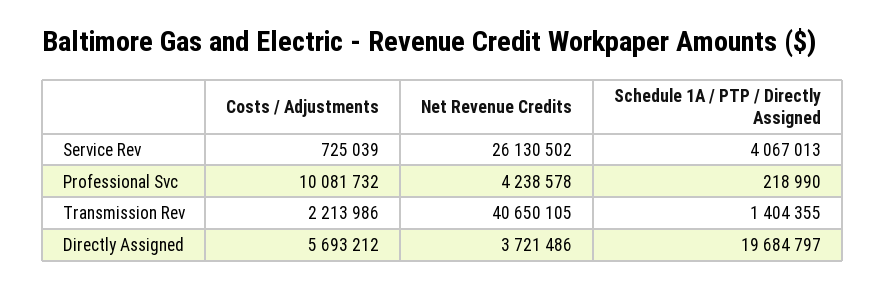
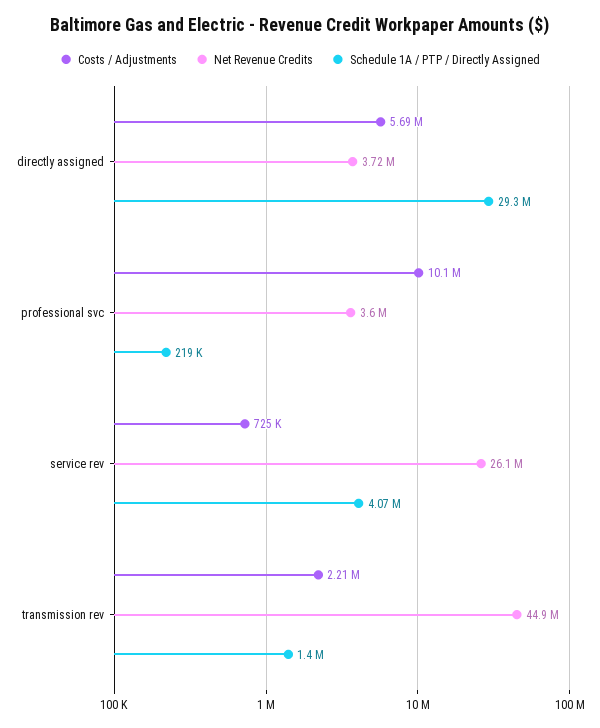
Net Revenue Credits, Professional Svc: 4238578 -> 3600000
Net Revenue Credits, Transmission Rev: 40650105 -> 44900000
Schedule 1A / PTP / Directly Assigned, Directly Assigned: 19684797 -> 29300000

